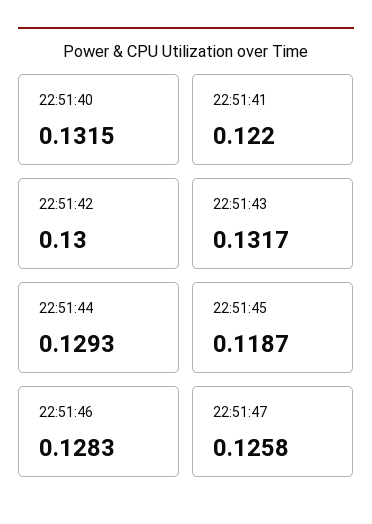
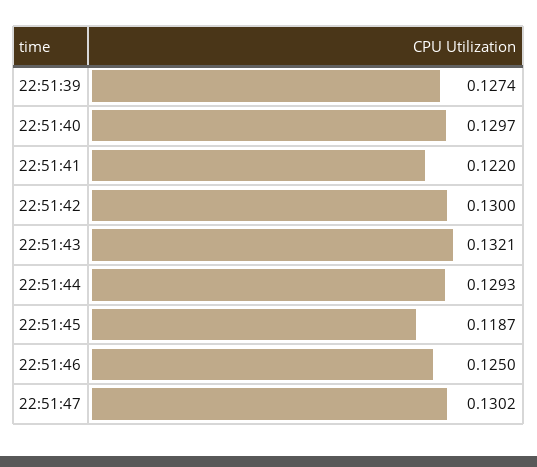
22:51:40: 0.1315 -> 0.1297
22:51:43: 0.1317 -> 0.1321
22:51:46: 0.1283 -> 0.125
22:51:47: 0.1258 -> 0.1302
22:51:39: none -> 0.1274

